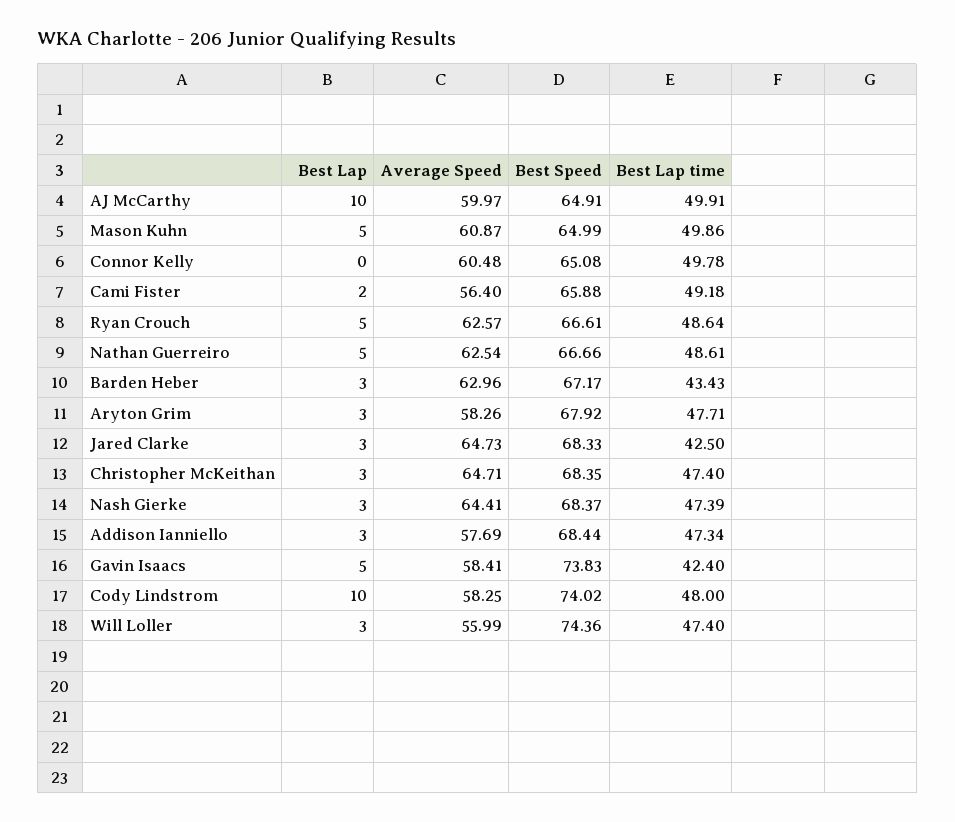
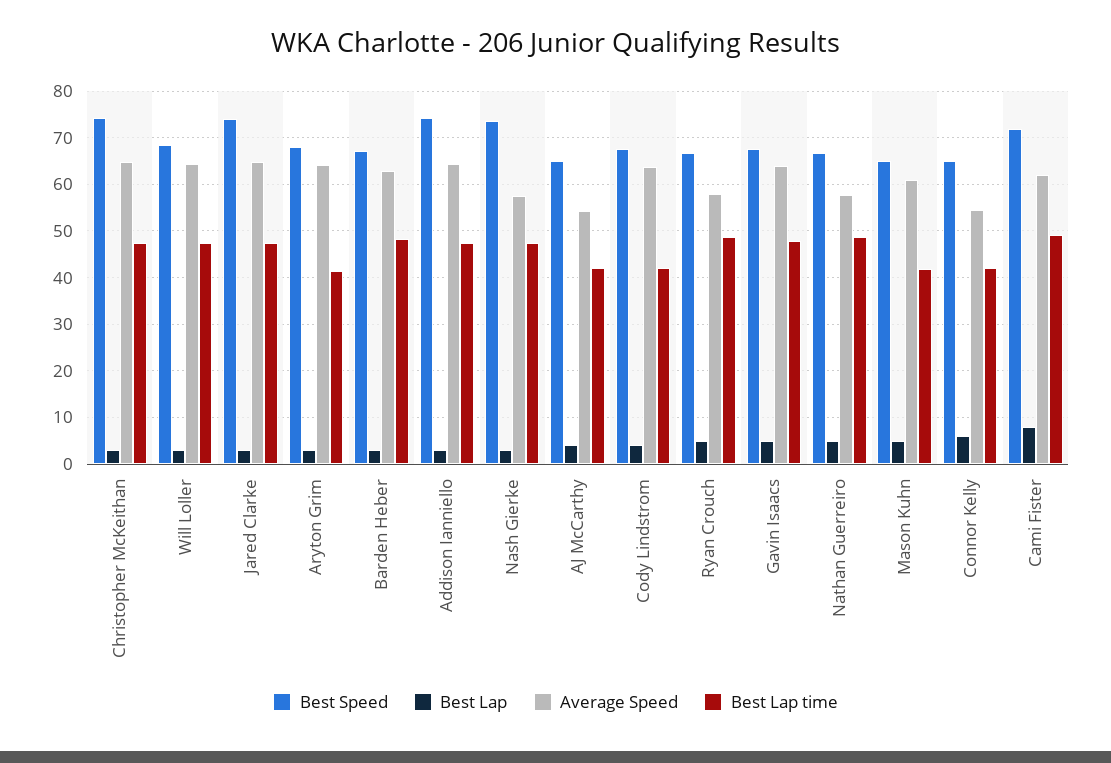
Best Lap, AJ McCarthy: 10 -> 4
Average Speed, AJ McCarthy: 59.97 -> 54
Best Lap time, AJ McCarthy: 49.91 -> 42
Best Lap time, Mason Kuhn: 49.86 -> 42
Best Lap, Connor Kelly: 0 -> 6
Average Speed, Connor Kelly: 60.48 -> 54
Best Lap time, Connor Kelly: 49.78 -> 42
Best Lap, Cami Fister: 2 -> 8
Average Speed, Cami Fister: 56.4 -> 62
Best Speed, Cami Fister: 65.88 -> 72
Average Speed, Ryan Crouch: 62.57 -> 58
Average Speed, Nathan Guerreiro: 62.54 -> 58
Best Lap time, Barden Heber: 43.43 -> 48
Average Speed, Aryton Grim: 58.26 -> 64
Best Lap time, Aryton Grim: 47.71 -> 42
Best Speed, Jared Clarke: 68.33 -> 74
Best Lap time, Jared Clarke: 42.5 -> 48
Best Speed, Christopher McKeithan: 68.35 -> 74
Average Speed, Nash Gierke: 64.41 -> 58
Best Speed, Nash Gierke: 68.37 -> 74
Average Speed, Addison Ianniello: 57.69 -> 64
Best Speed, Addison Ianniello: 68.44 -> 74
Average Speed, Gavin Isaacs: 58.41 -> 64
Best Speed, Gavin Isaacs: 73.83 -> 68
Best Lap time, Gavin Isaacs: 42.4 -> 48
Best Lap, Cody Lindstrom: 10 -> 4
Average Speed, Cody Lindstrom: 58.25 -> 64
Best Speed, Cody Lindstrom: 74.02 -> 68
Best Lap time, Cody Lindstrom: 48 -> 42
Average Speed, Will Loller: 55.99 -> 64
Best Speed, Will Loller: 74.36 -> 68

